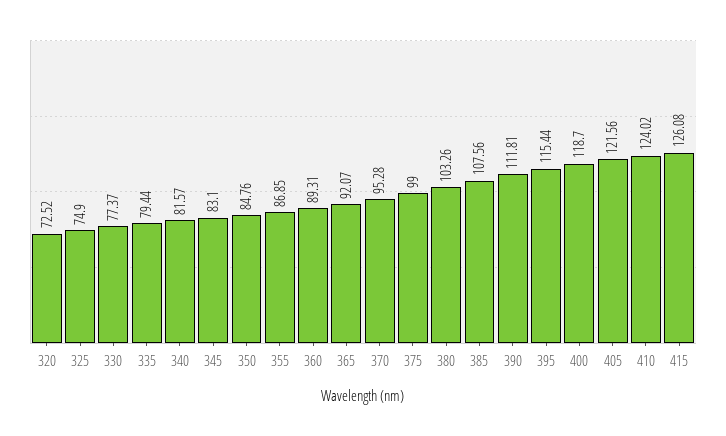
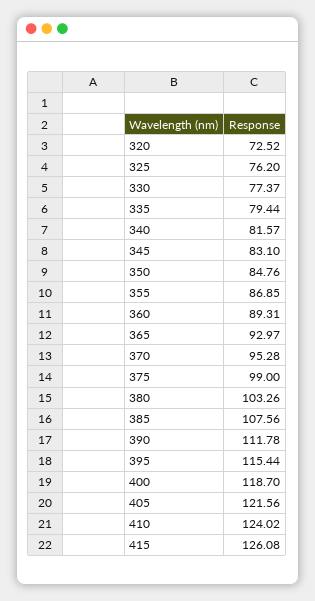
325: 74.9 -> 76.2
365: 92.07 -> 92.97
390: 111.81 -> 111.78

